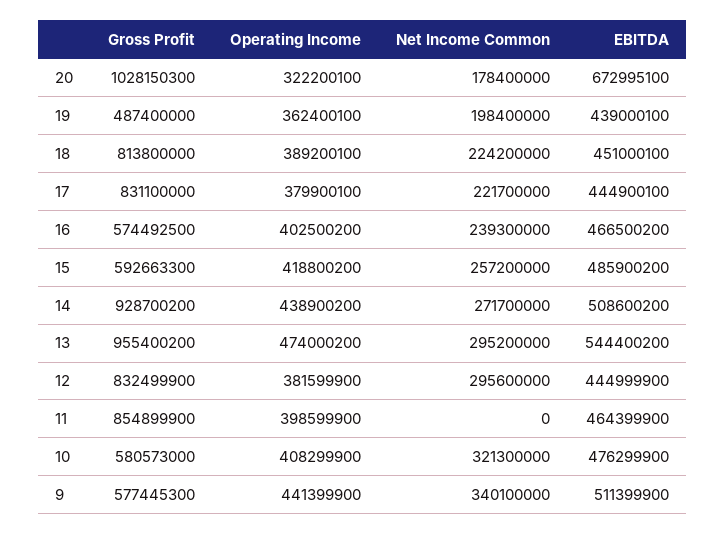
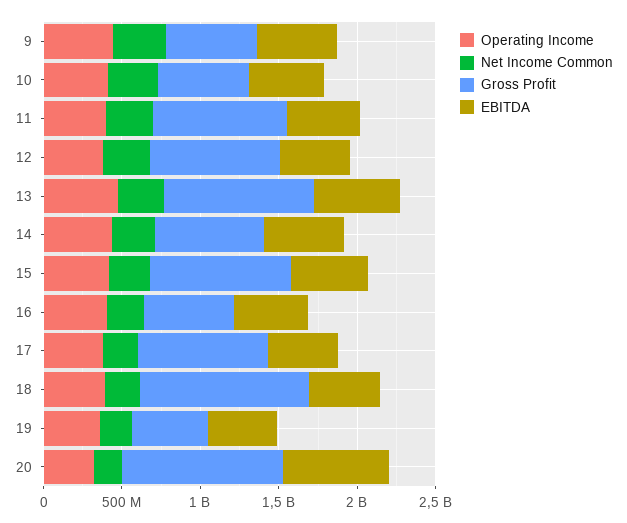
Gross Profit, 18: 813800000 -> 1100000000
Gross Profit, 15: 592663300 -> 900000000
Gross Profit, 14: 928700200 -> 700000000
Net Income Common, 11: 0 -> 300000000

